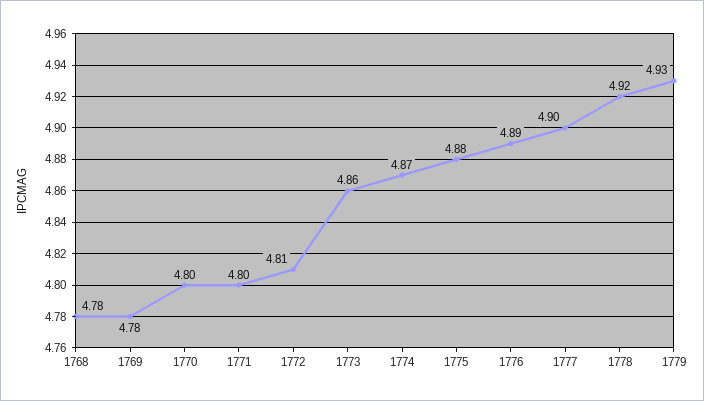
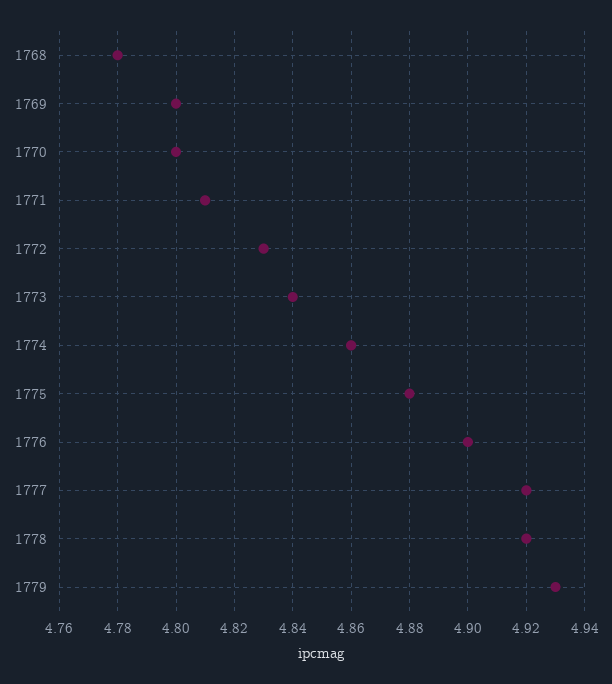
1769: 4.78 -> 4.8
1771: 4.8 -> 4.81
1772: 4.81 -> 4.83
1773: 4.86 -> 4.84
1774: 4.87 -> 4.86
1776: 4.89 -> 4.9
1777: 4.9 -> 4.92

